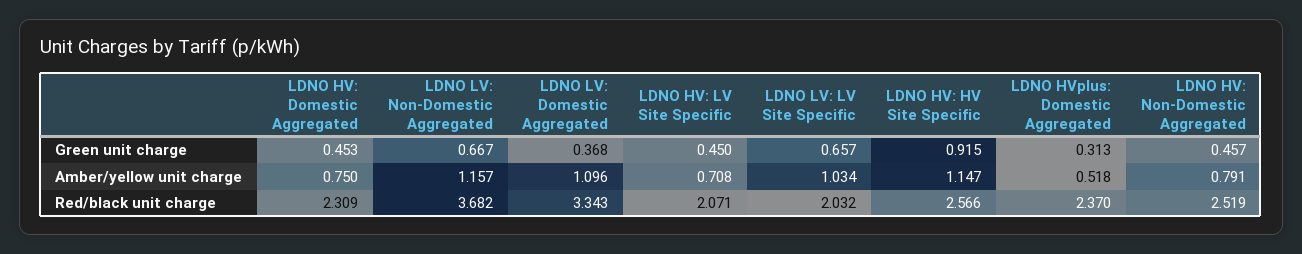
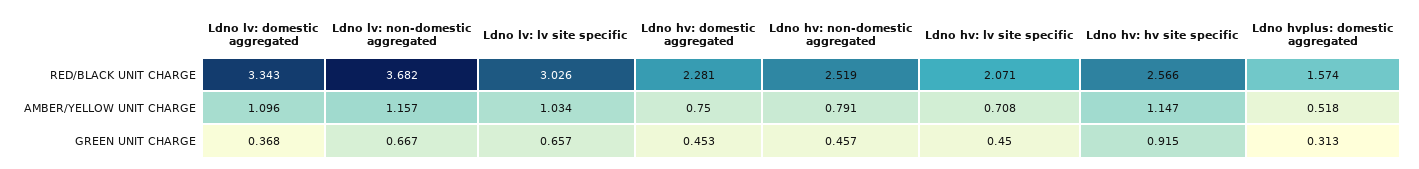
LDNO HV: Domestic Aggregated, Red/black unit charge: 2.309 -> 2.281
LDNO LV: LV Site Specific, Red/black unit charge: 2.032 -> 3.026
LDNO HVplus: Domestic Aggregated, Red/black unit charge: 2.37 -> 1.574

